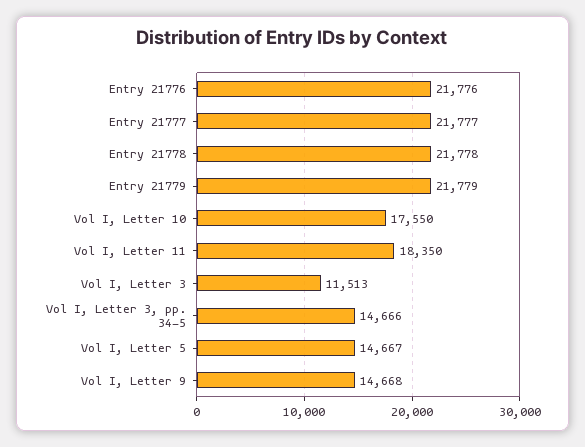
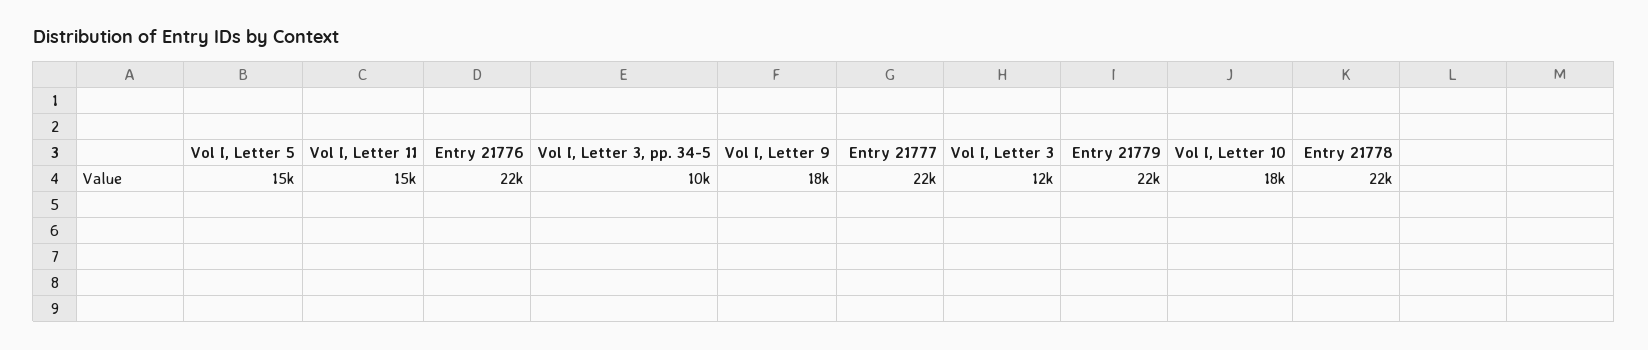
Vol I, Letter 11: 18350 -> 15000
Vol I, Letter 3, pp. 34-5: 14666 -> 10000
Vol I, Letter 9: 14668 -> 18000

